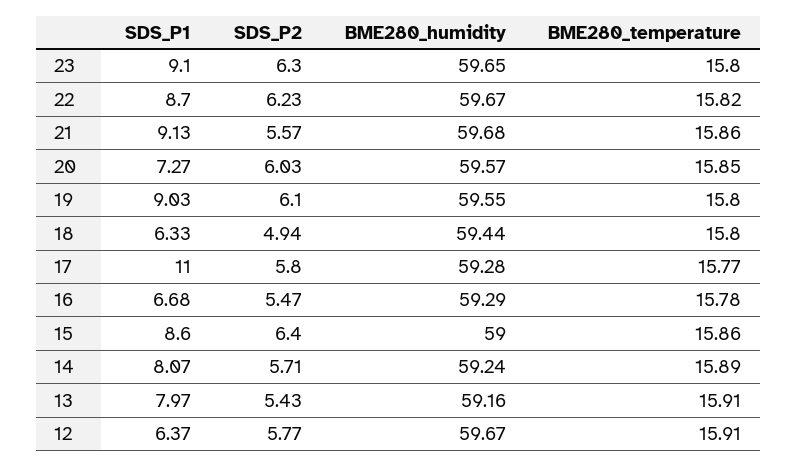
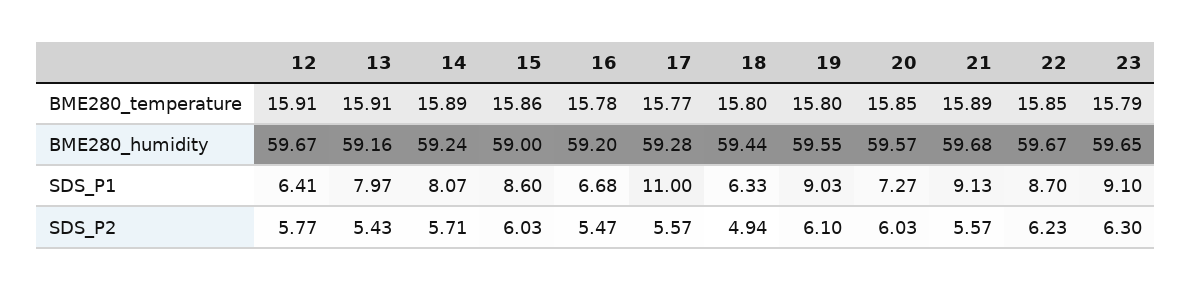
BME280_temperature, 23: 15.8 -> 15.79
BME280_temperature, 22: 15.82 -> 15.85
BME280_temperature, 21: 15.86 -> 15.89
SDS_P2, 17: 5.8 -> 5.57
BME280_humidity, 16: 59.29 -> 59.2
SDS_P2, 15: 6.4 -> 6.03
SDS_P1, 12: 6.37 -> 6.41

